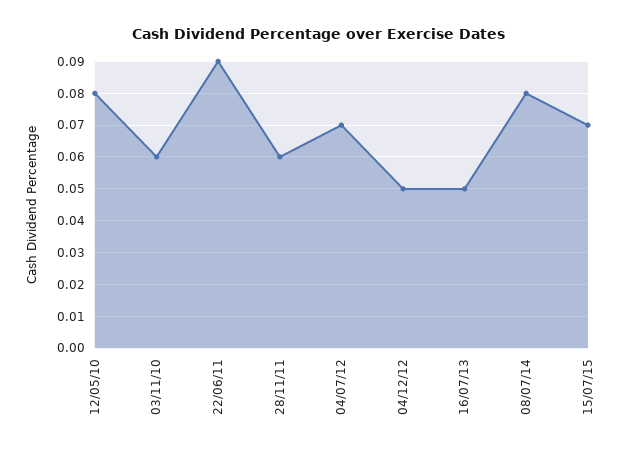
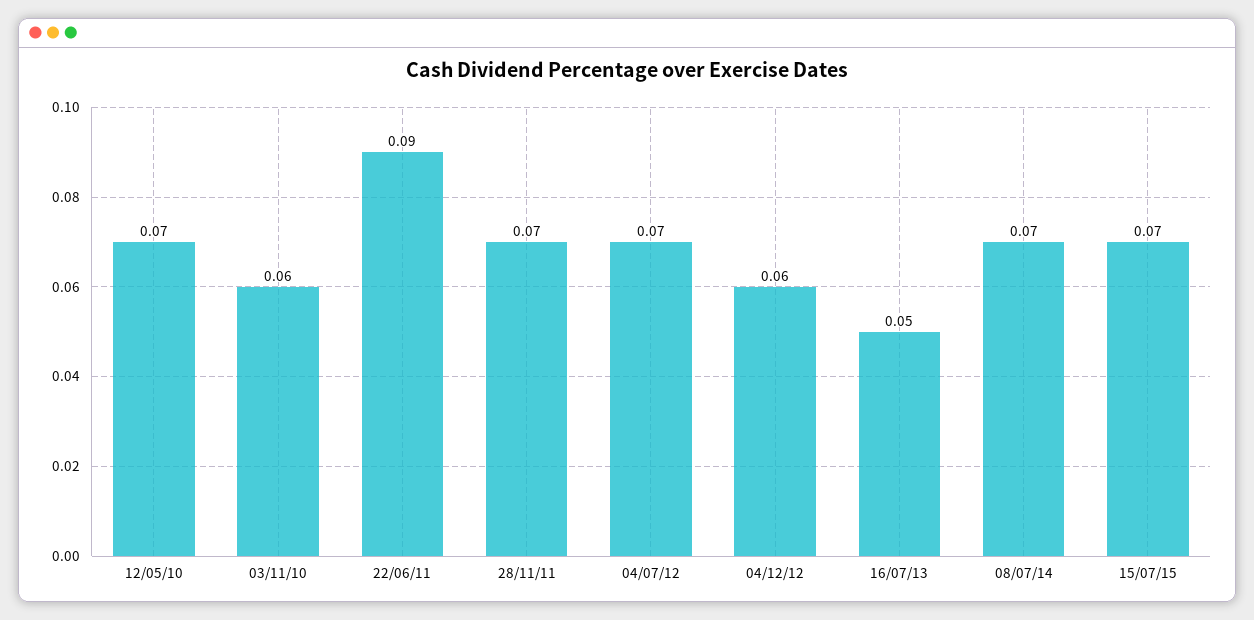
12/05/10: 0.08 -> 0.07
28/11/11: 0.06 -> 0.07
04/12/12: 0.05 -> 0.06
08/07/14: 0.08 -> 0.07

